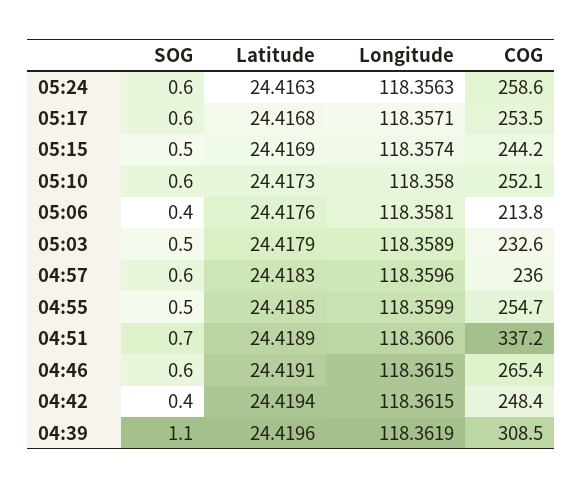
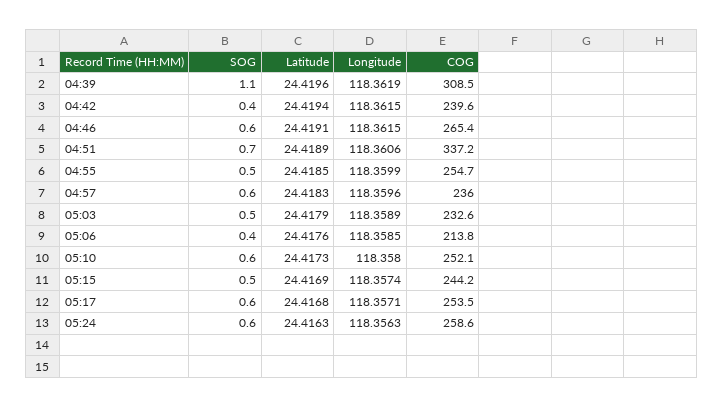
Longitude, 05:06: 118.3581 -> 118.3585
COG, 04:42: 248.4 -> 239.6

